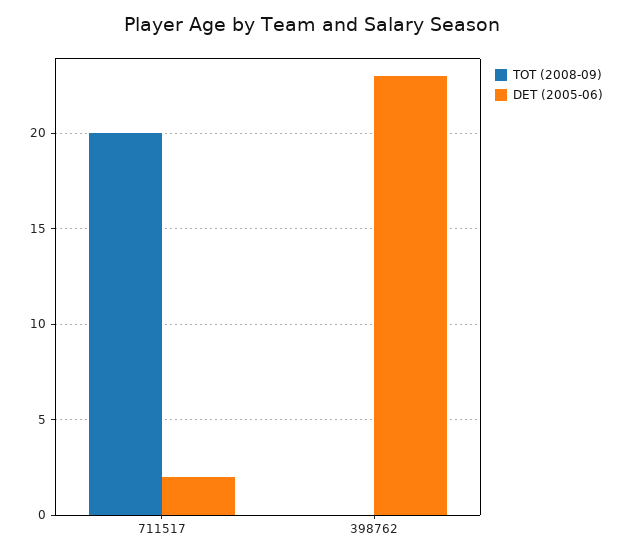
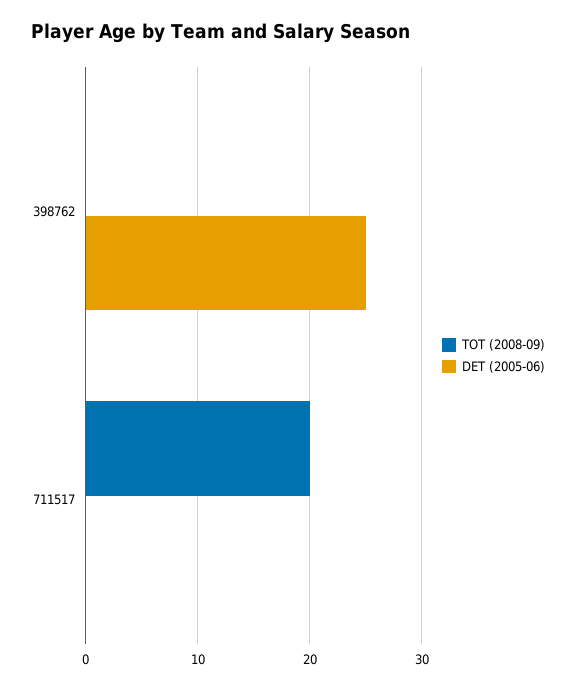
DET (2005-06), 711517: 2 -> 0
DET (2005-06), 398762: 23 -> 25

